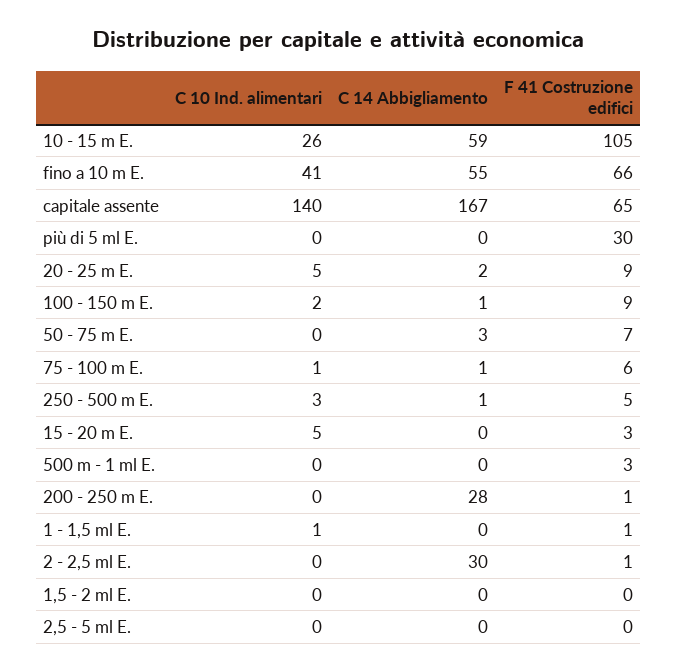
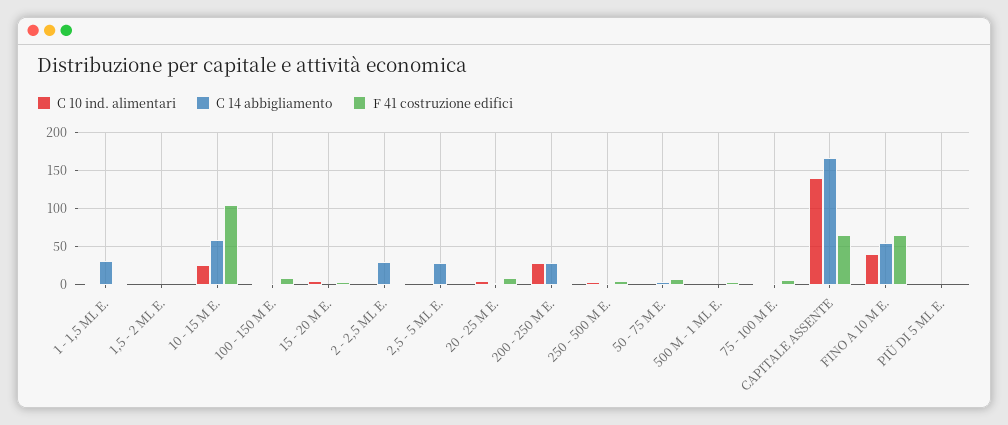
F 41 Costruzione edifici, più di 5 ml E.: 30 -> 0
C 10 Ind. alimentari, 200 - 250 m E.: 0 -> 30
C 14 Abbigliamento, 1 - 1,5 ml E.: 0 -> 30
C 14 Abbigliamento, 2,5 - 5 ml E.: 0 -> 30

